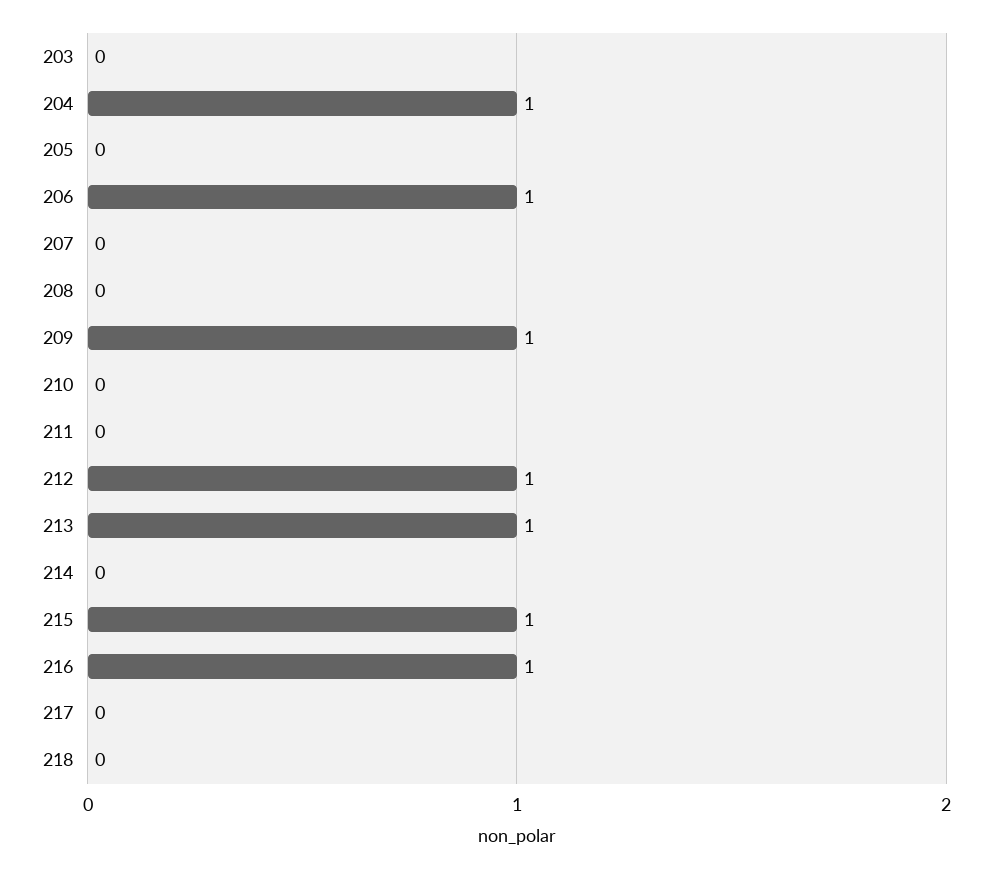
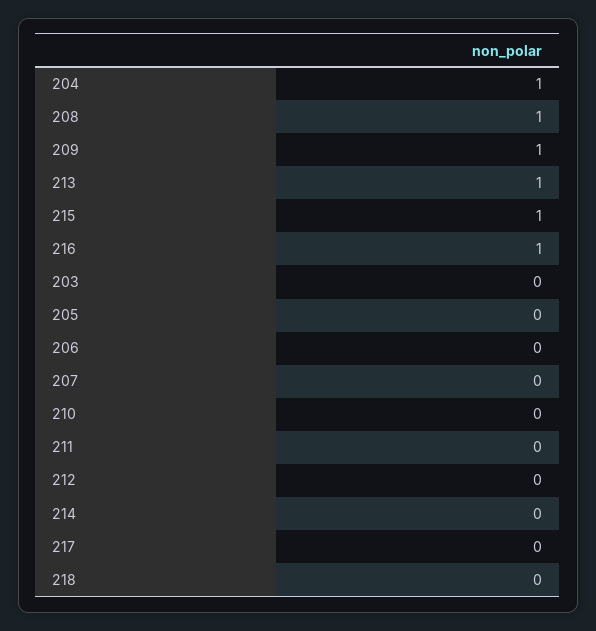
206: 1 -> 0
208: 0 -> 1
212: 1 -> 0

